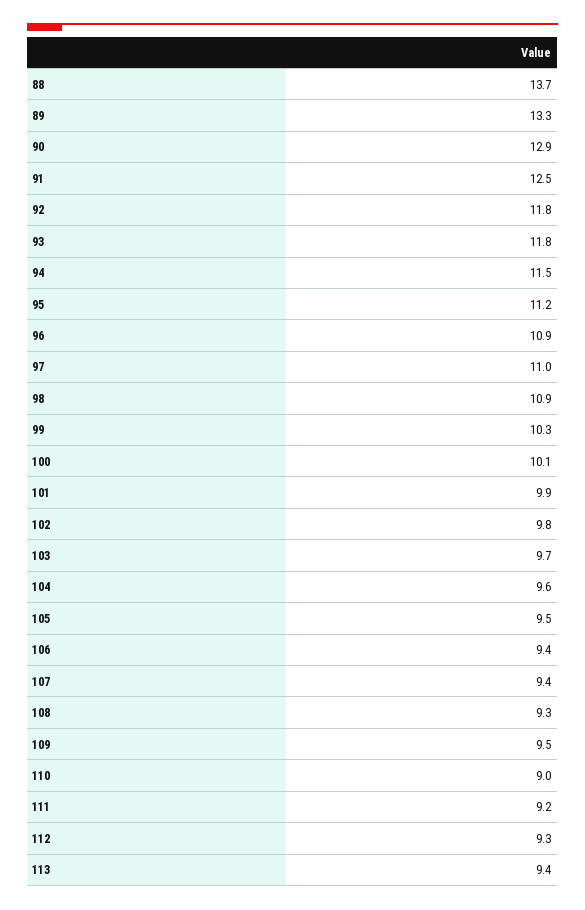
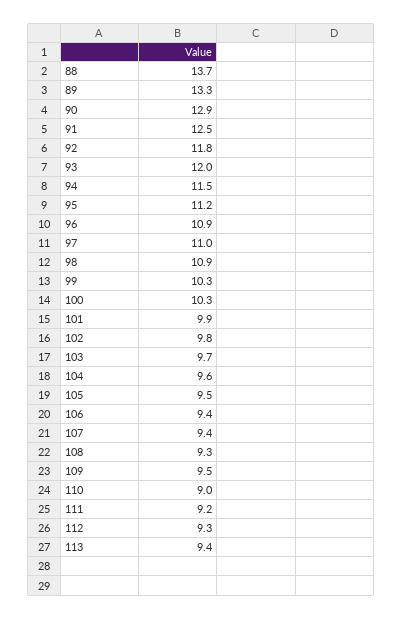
93: 11.8 -> 12
100: 10.1 -> 10.3

